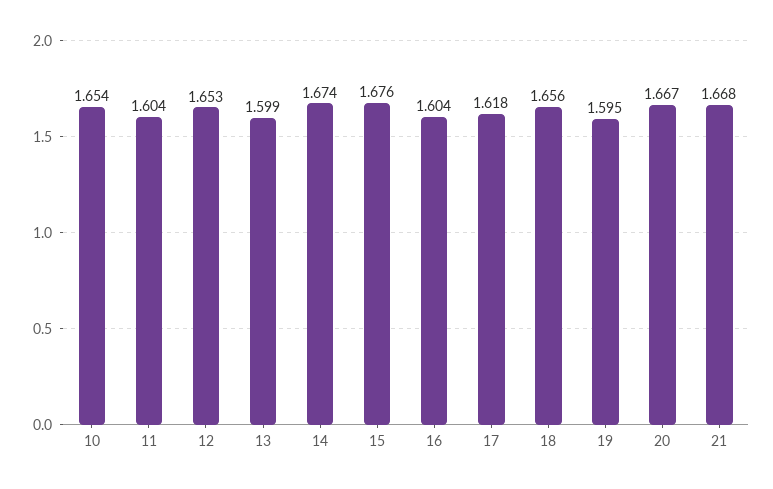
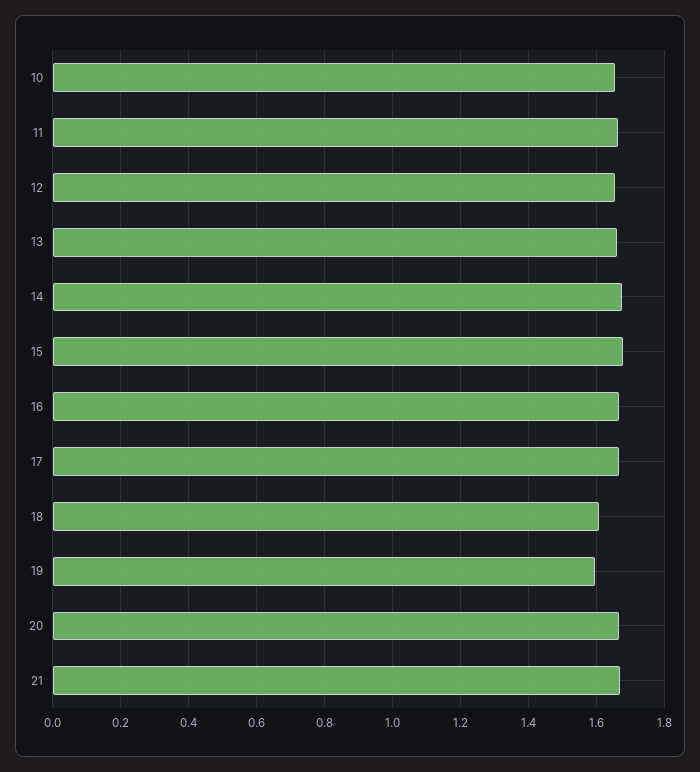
11: 1.604 -> 1.66
13: 1.599 -> 1.66
16: 1.604 -> 1.66
17: 1.618 -> 1.66
18: 1.656 -> 1.6

